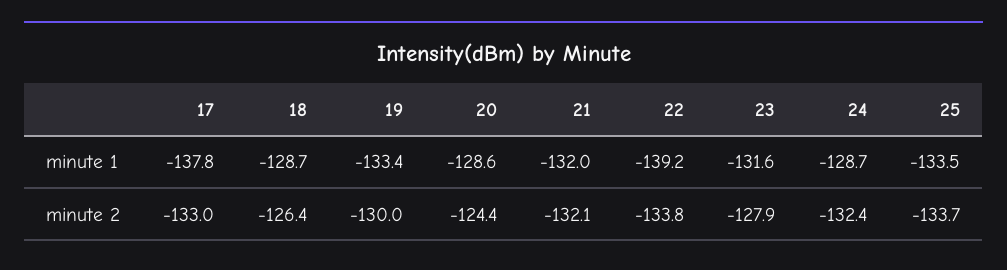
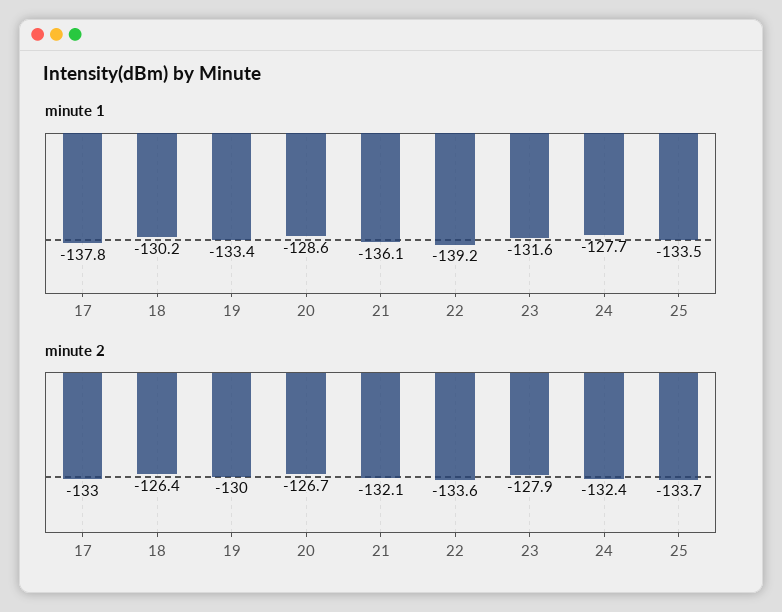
minute 1, 18: -128.7 -> -130.2
minute 1, 21: -132 -> -136.1
minute 1, 24: -128.7 -> -127.7
minute 2, 20: -124.4 -> -126.7
minute 2, 22: -133.8 -> -133.6

